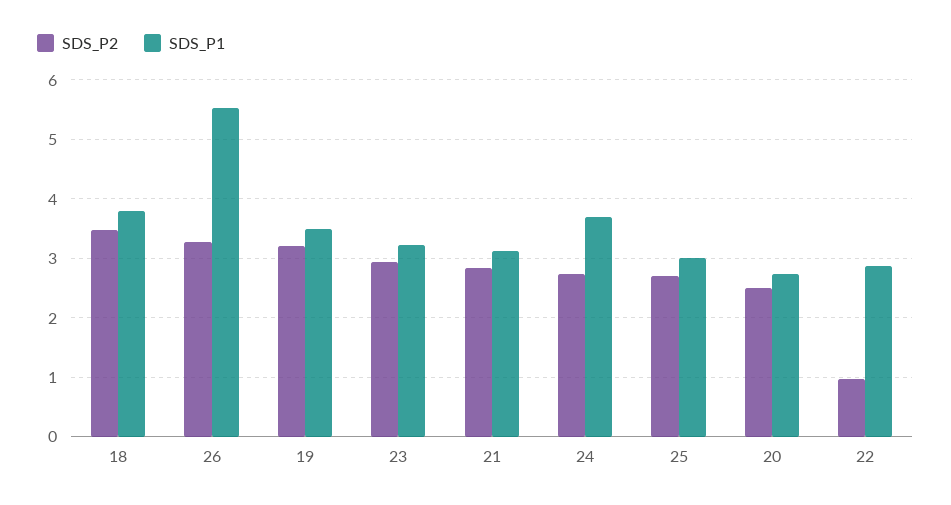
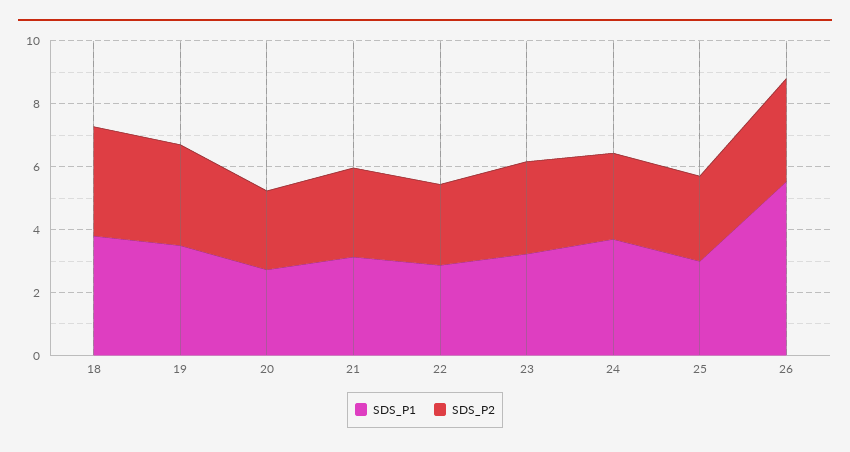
SDS_P2, 22: 1 -> 2.5

